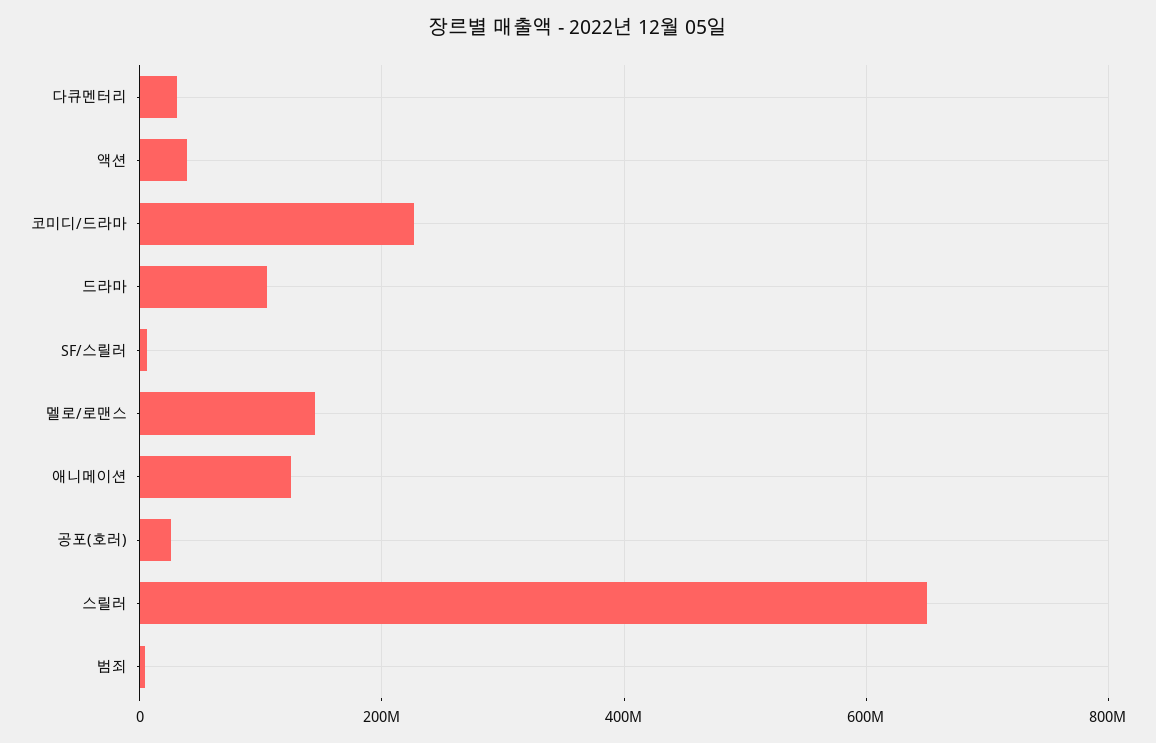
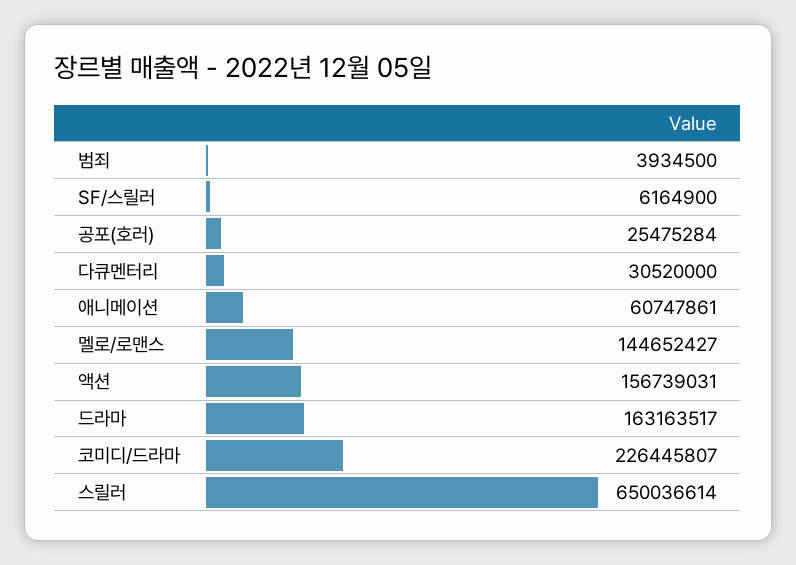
액션: 40000000 -> 156739031
드라마: 100000000 -> 163163517
애니메이션: 120000000 -> 60747861

